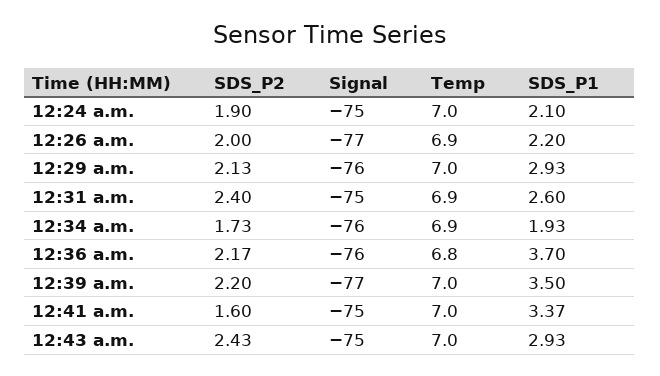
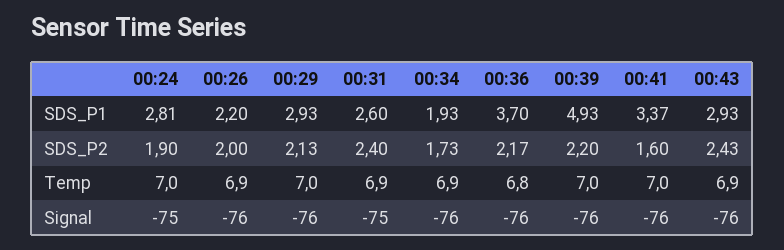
SDS_P1, 12:24 a.m.: 2.1 -> 2.81
Signal, 12:26 a.m.: -77 -> -76
Signal, 12:39 a.m.: -77 -> -76
SDS_P1, 12:39 a.m.: 3.5 -> 4.93
Signal, 12:41 a.m.: -75 -> -76
Signal, 12:43 a.m.: -75 -> -76
Temp, 12:43 a.m.: 7 -> 6.9

